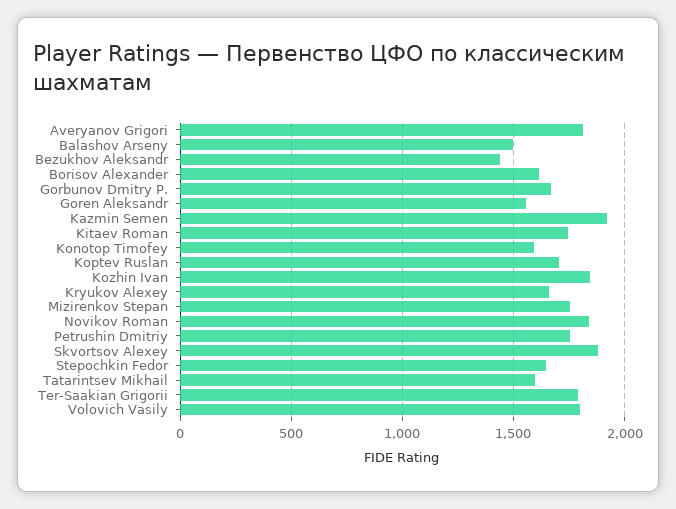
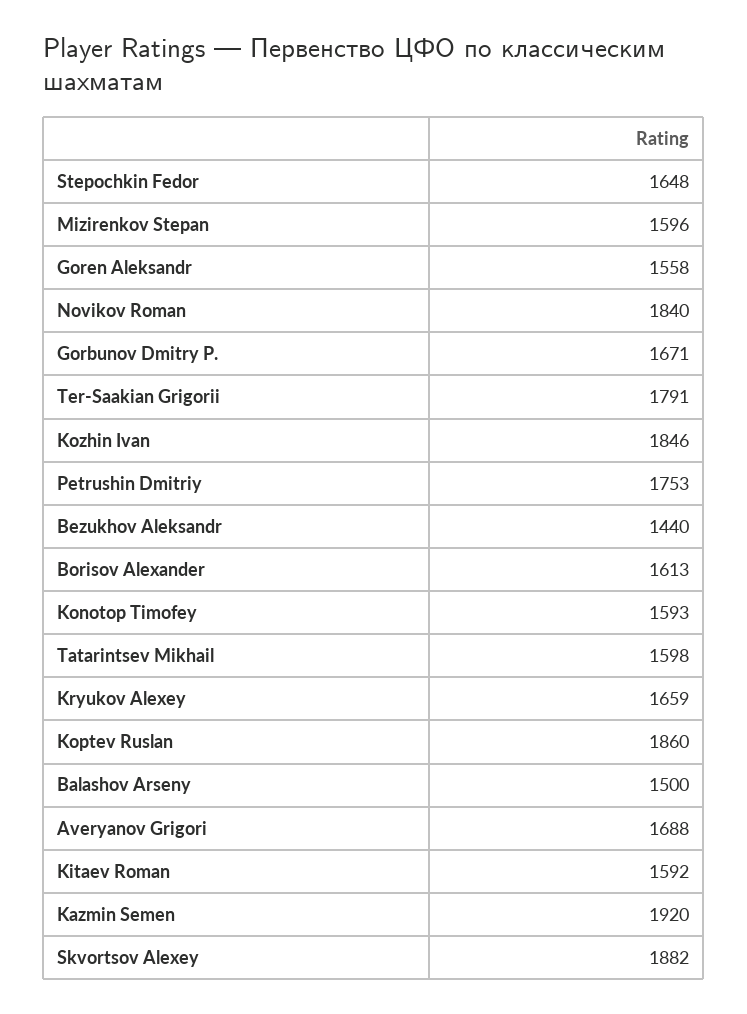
Averyanov Grigori: 1800 -> 1688
Kitaev Roman: 1750 -> 1592
Koptev Ruslan: 1700 -> 1860
Mizirenkov Stepan: 1750 -> 1596
Volovich Vasily: 1800 -> none

